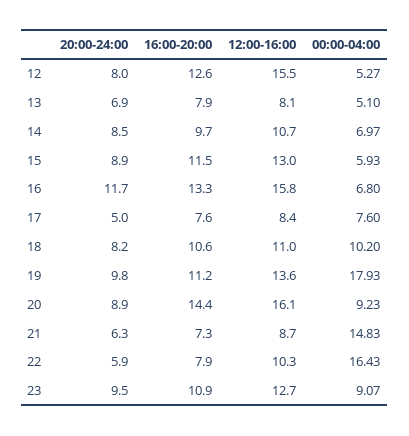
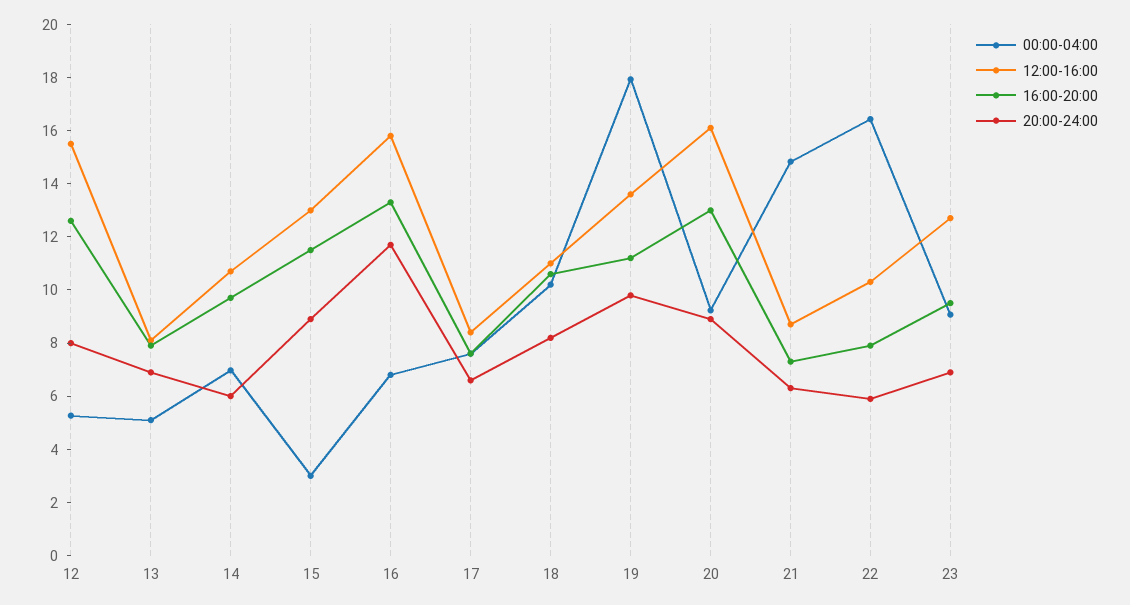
20:00-24:00, 14: 8.5 -> 6
00:00-04:00, 15: 5.93 -> 3
20:00-24:00, 17: 5 -> 6.5
16:00-20:00, 20: 14.4 -> 13
20:00-24:00, 23: 9.5 -> 7
16:00-20:00, 23: 10.9 -> 9.5

